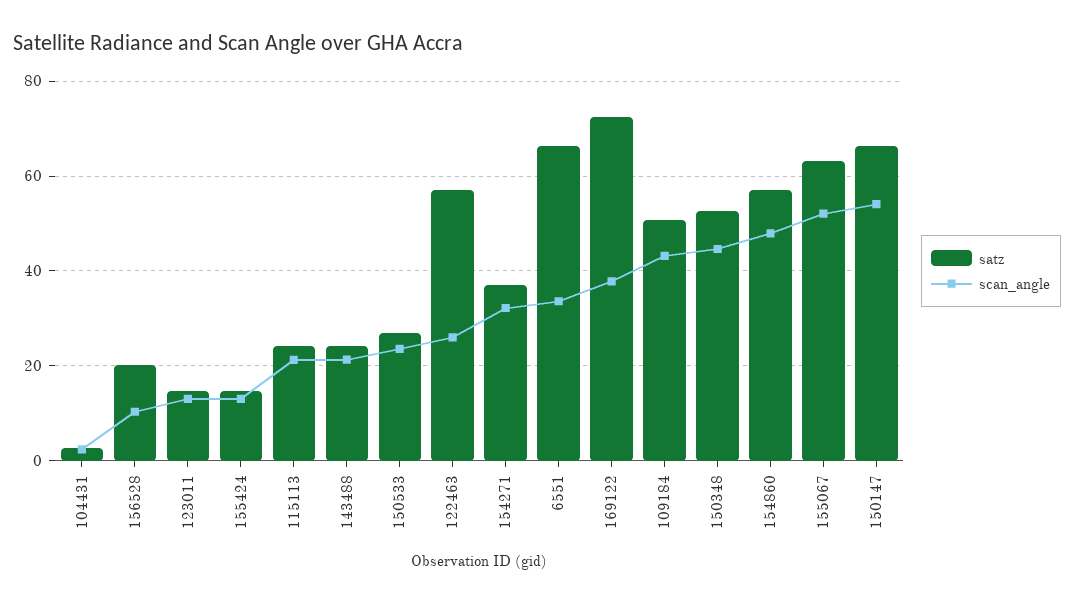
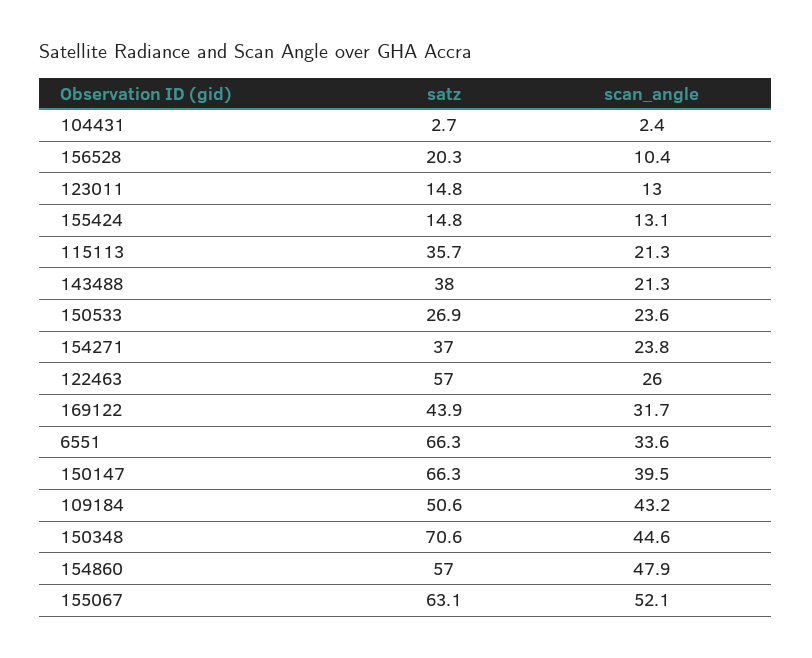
satz, 115113: 24 -> 35.7
satz, 143488: 24 -> 38
scan_angle, 154271: 32 -> 23.8
satz, 169122: 72 -> 43.9
scan_angle, 169122: 38 -> 31.7
satz, 150348: 52 -> 70.6
scan_angle, 150147: 54 -> 39.5

